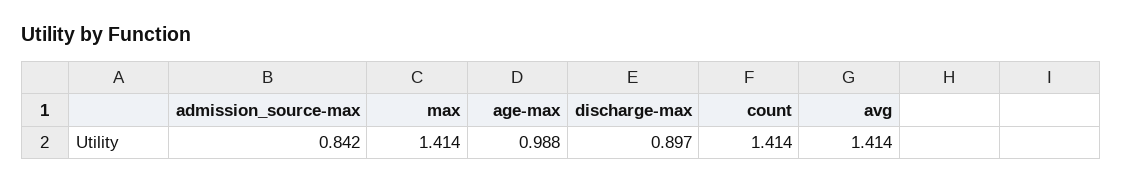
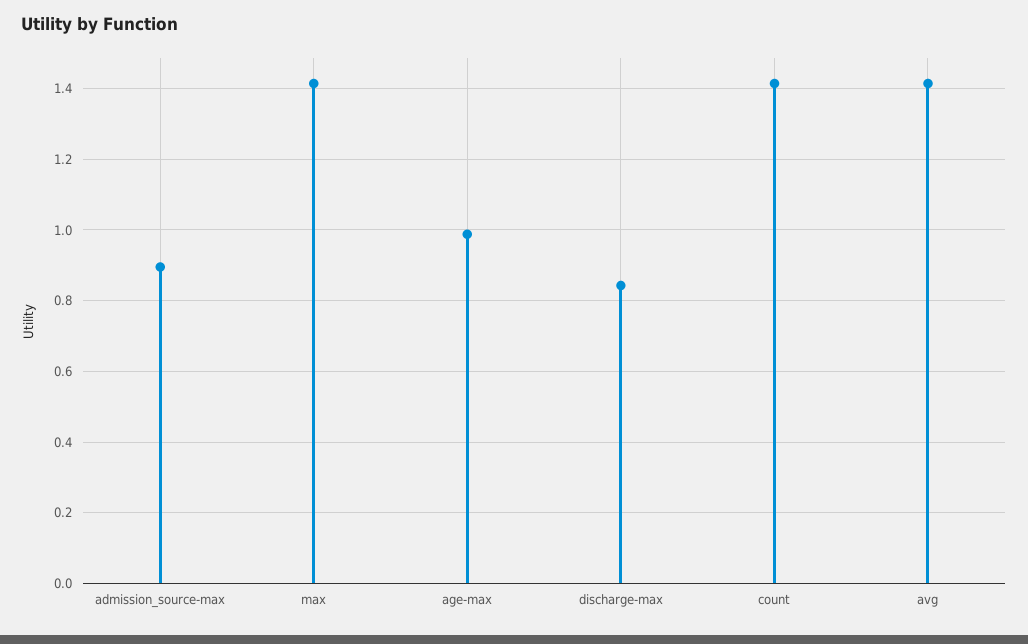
admission_source-max: 0.842 -> 0.9
discharge-max: 0.897 -> 0.84

